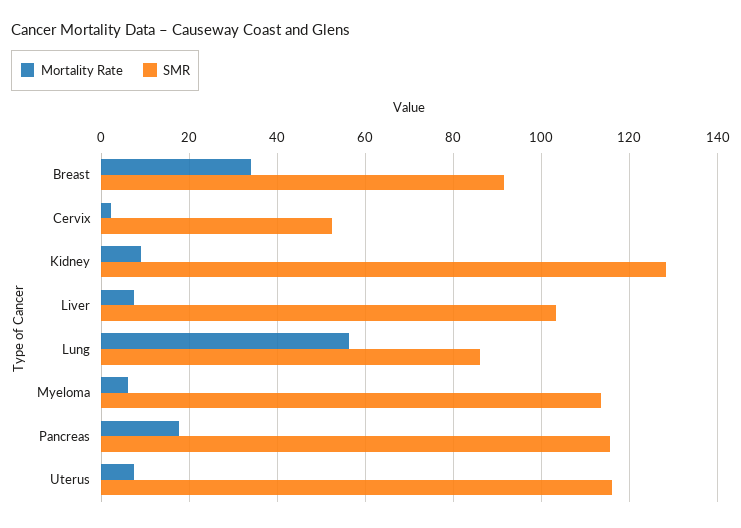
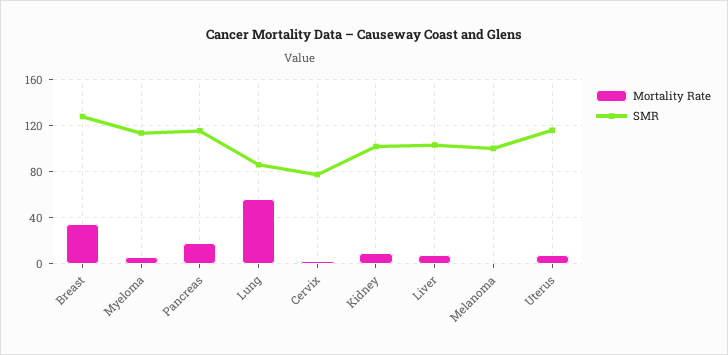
SMR, Breast: 92 -> 130
SMR, Cervix: 52 -> 80
SMR, Kidney: 128 -> 100
Mortality Rate, Melanoma: none -> 0
SMR, Melanoma: none -> 100

